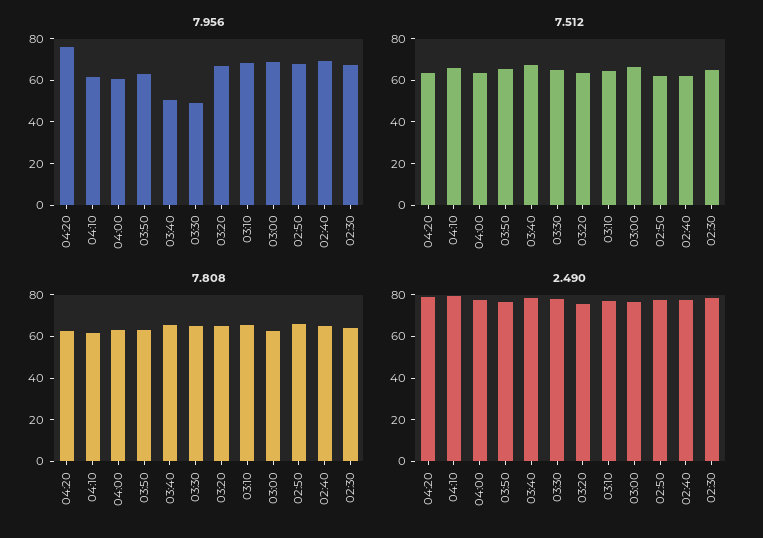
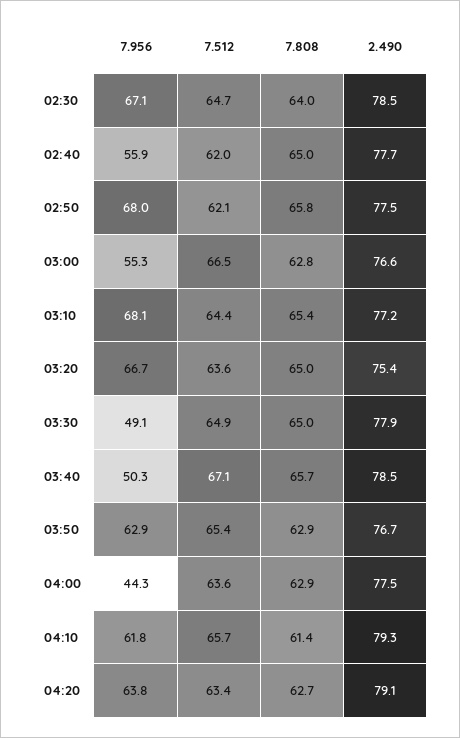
7.956, 04:20: 75 -> 63.8
7.956, 04:00: 60 -> 44.3
7.956, 03:00: 70 -> 55.3
7.956, 02:40: 70 -> 55.9

